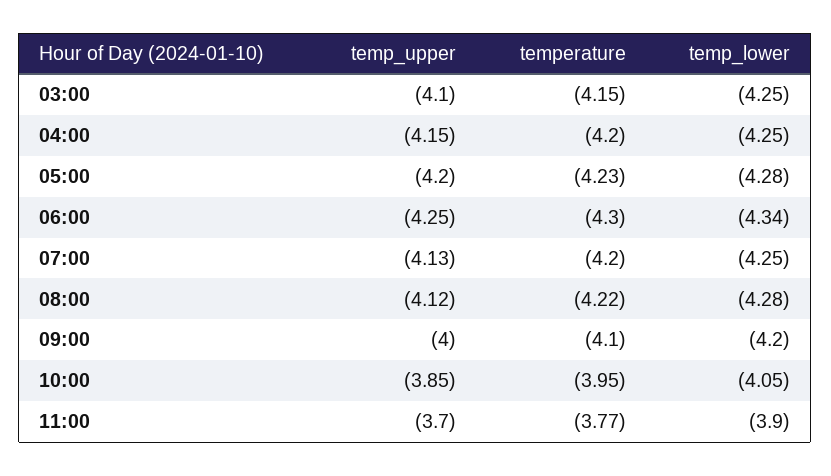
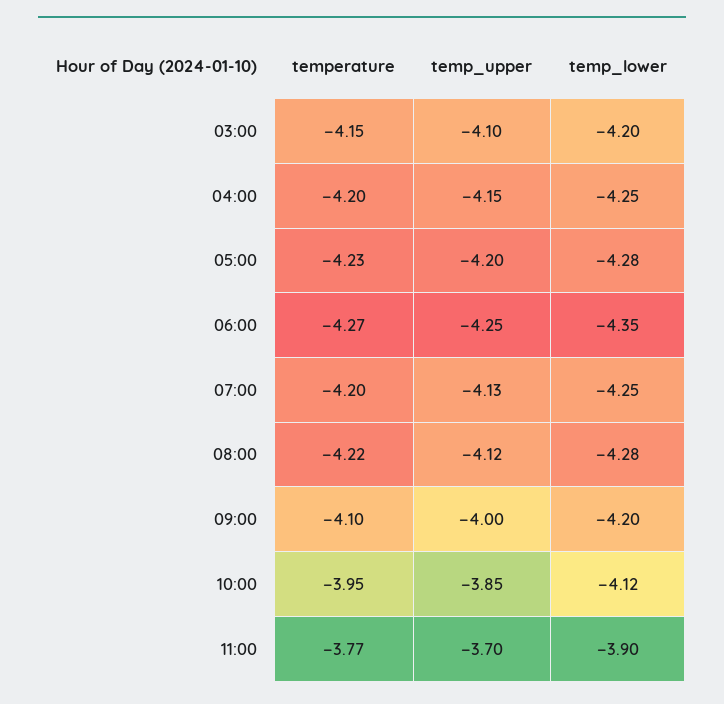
temp_lower, 03:00: -4.25 -> -4.2
temperature, 06:00: -4.3 -> -4.27
temp_lower, 06:00: -4.34 -> -4.35
temp_lower, 10:00: -4.05 -> -4.12

